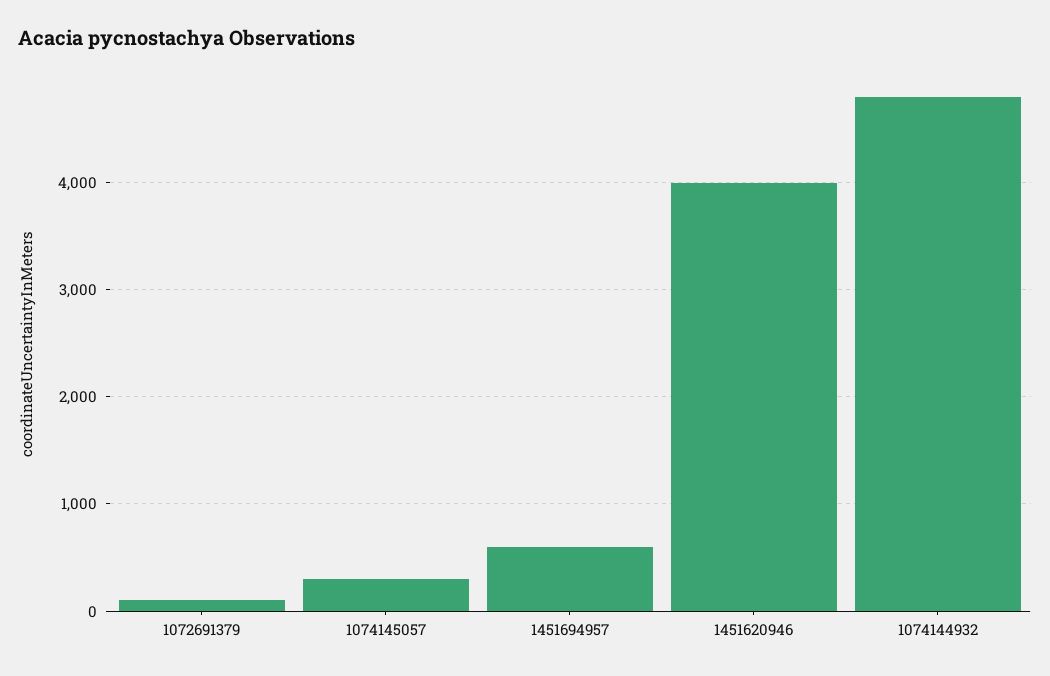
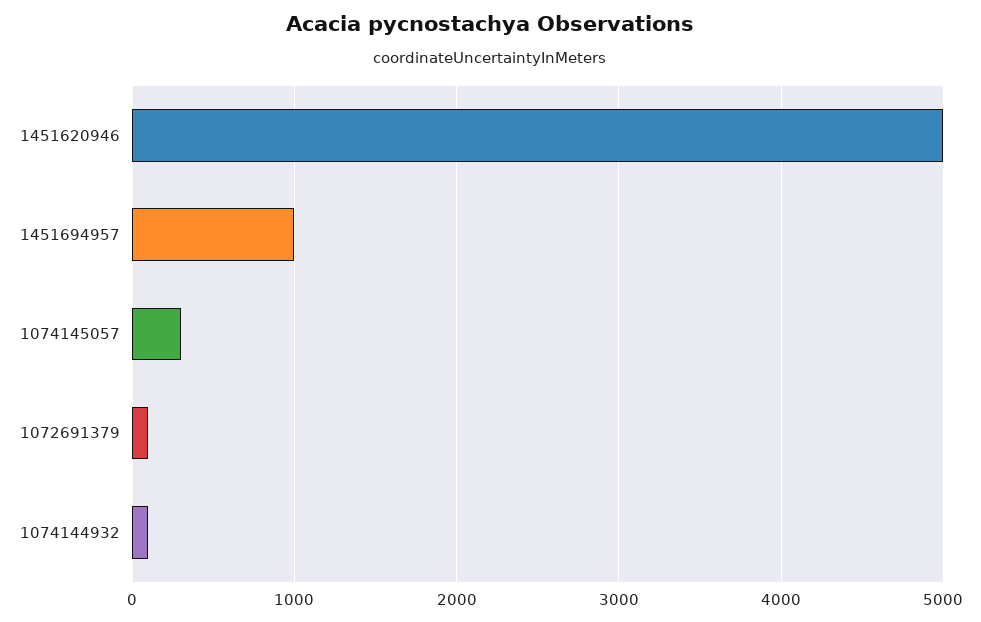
1451694957: 600 -> 1000
1451620946: 4000 -> 5000
1074144932: 4800 -> 100

